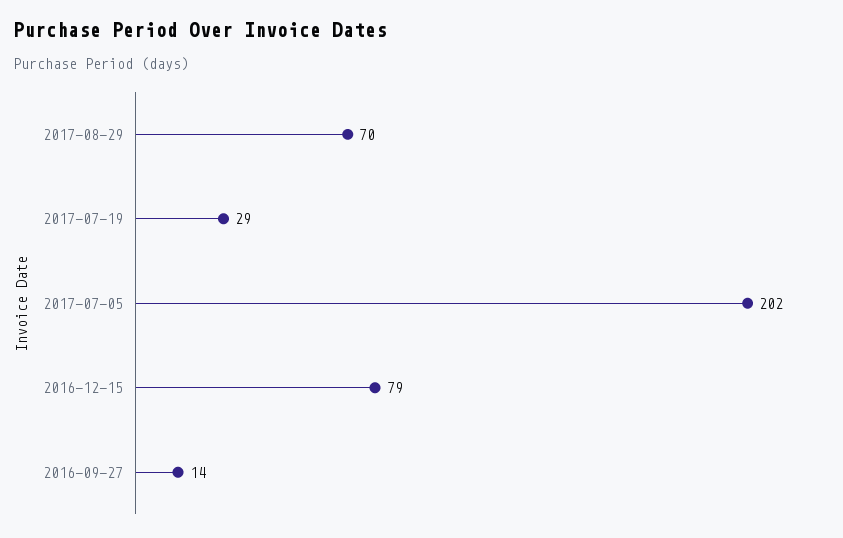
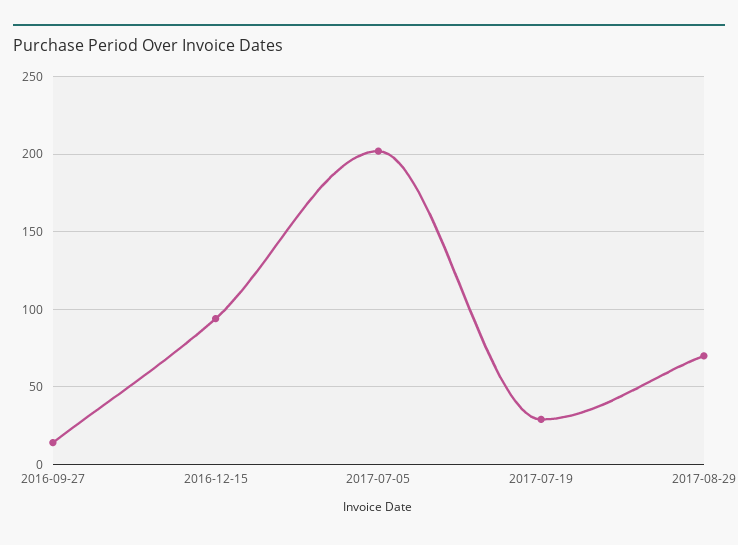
2016-12-15: 79 -> 95

